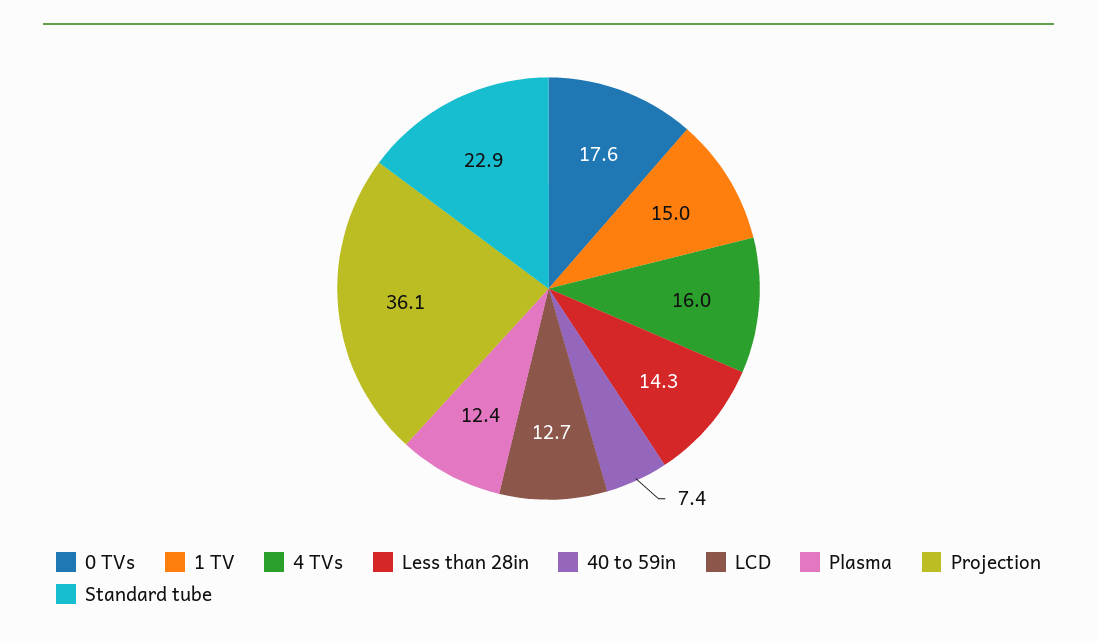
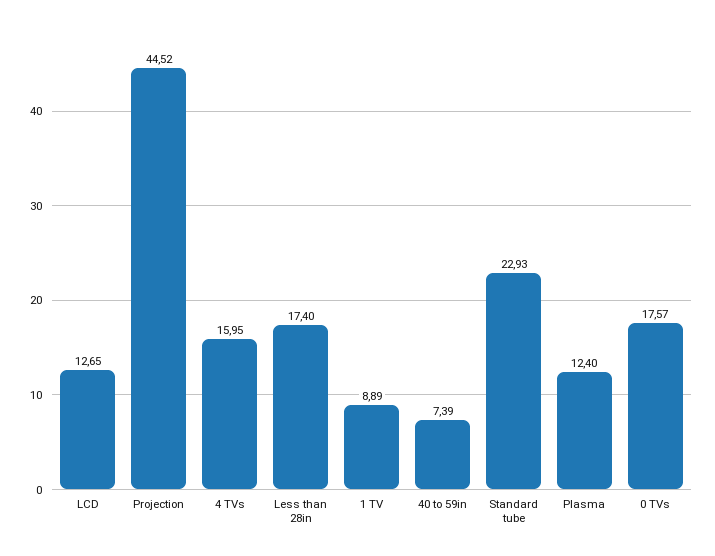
1 TV: 15 -> 8.89
Less than 28in: 14.3 -> 17.4
Projection: 36.1 -> 44.52

